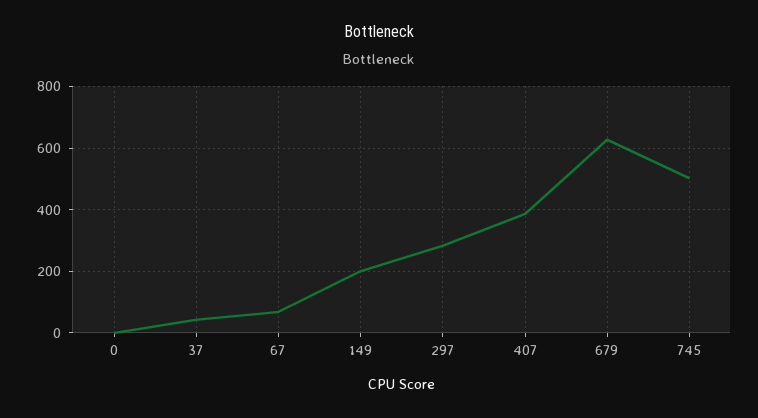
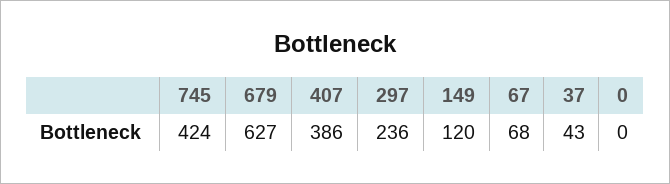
149: 200 -> 120
297: 280 -> 236
745: 500 -> 424

